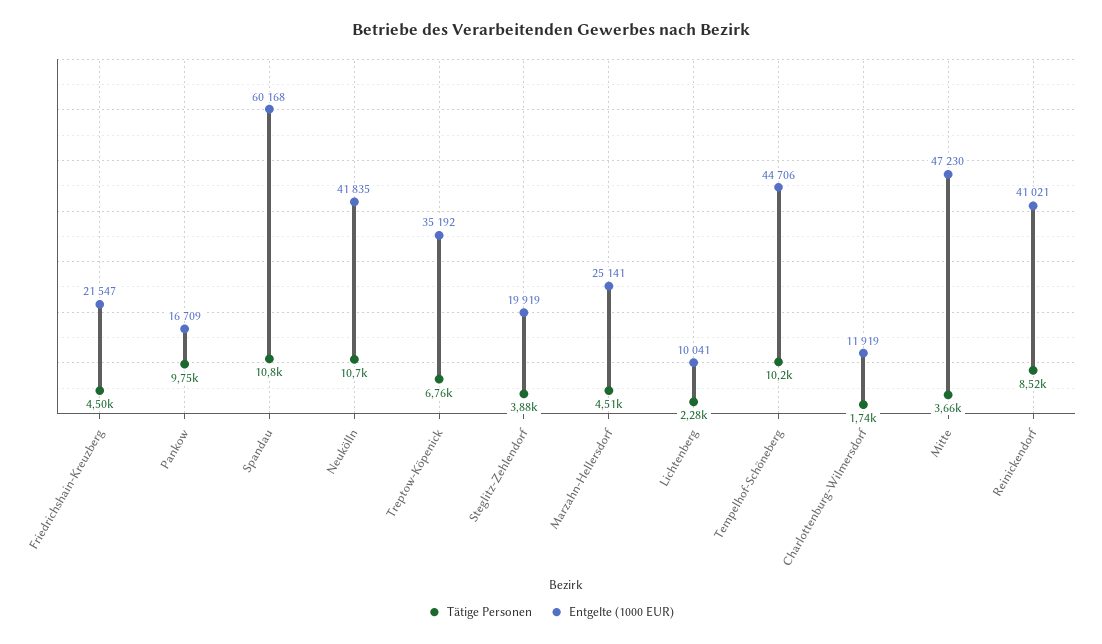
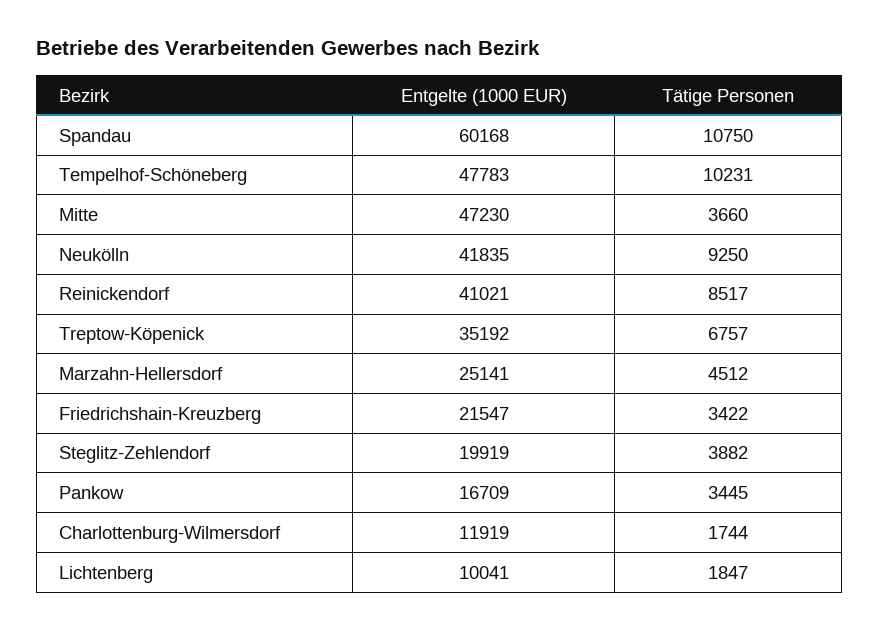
Tätige Personen, Friedrichshain-Kreuzberg: 4500 -> 3422
Tätige Personen, Pankow: 9750 -> 3445
Tätige Personen, Neukölln: 10700 -> 9250
Tätige Personen, Lichtenberg: 2280 -> 1847
Entgelte (1000 EUR), Tempelhof-Schöneberg: 44706 -> 47783

